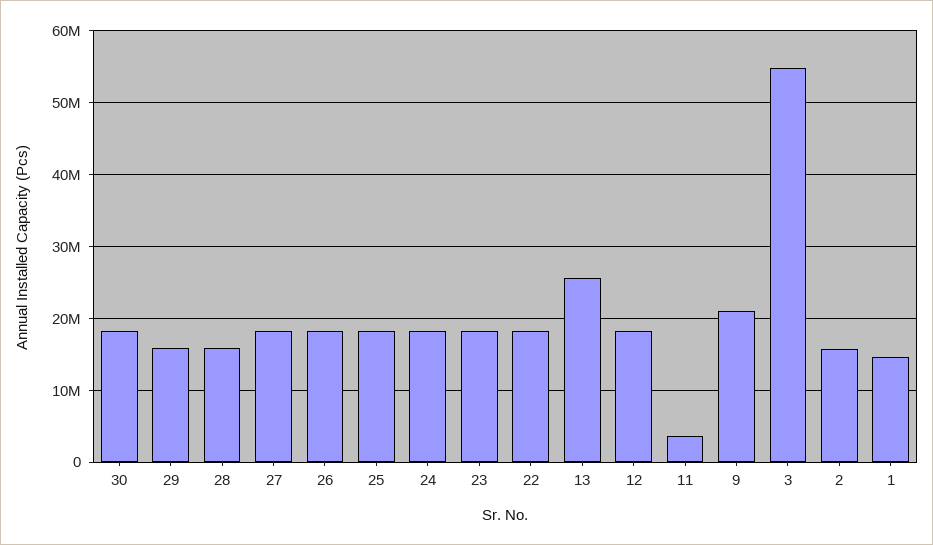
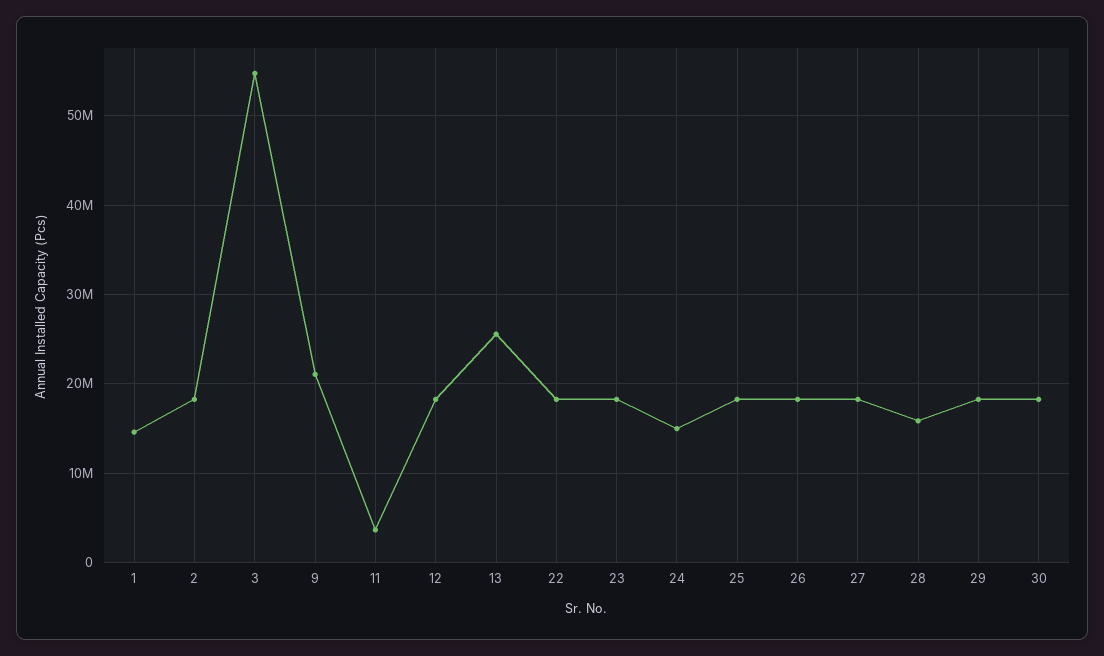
29: 16000000 -> 18000000
24: 18000000 -> 15000000
2: 16000000 -> 18000000

